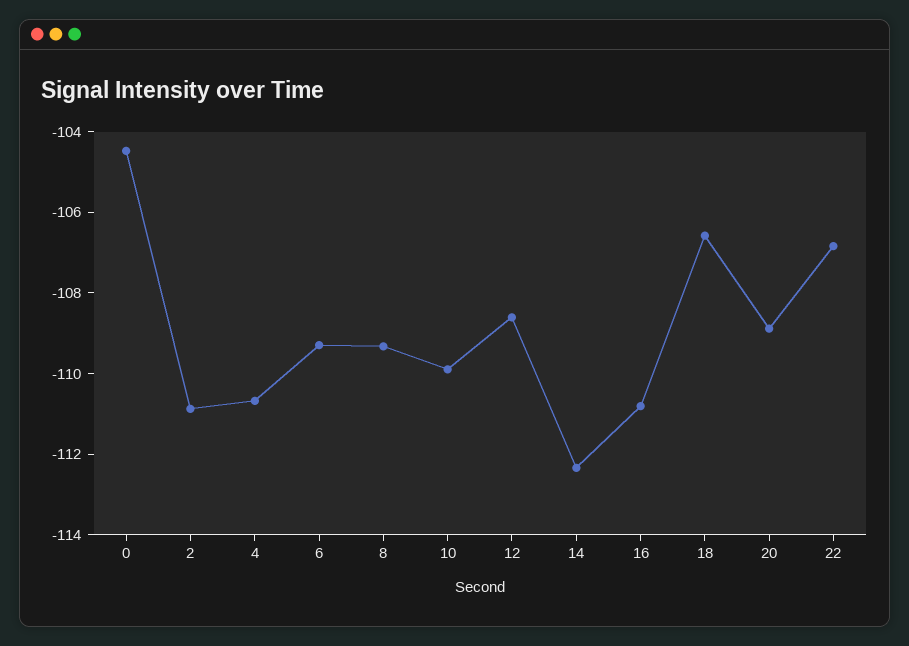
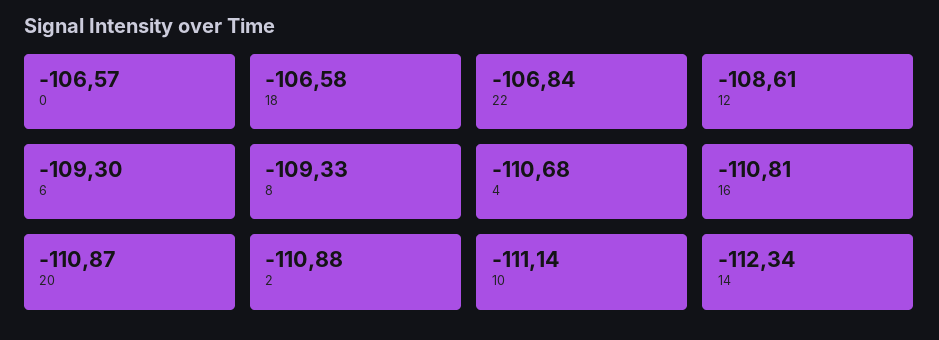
0: -104.5 -> -106.57
10: -110 -> -111.14
20: -109 -> -110.87

